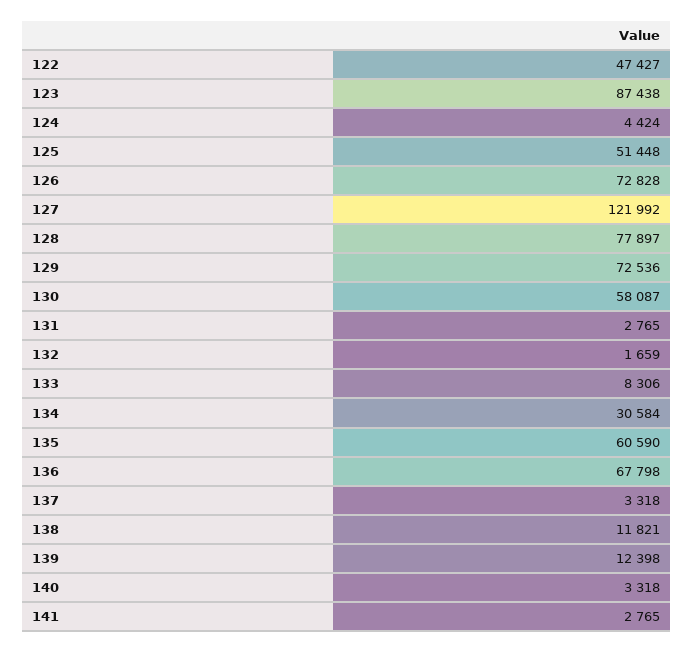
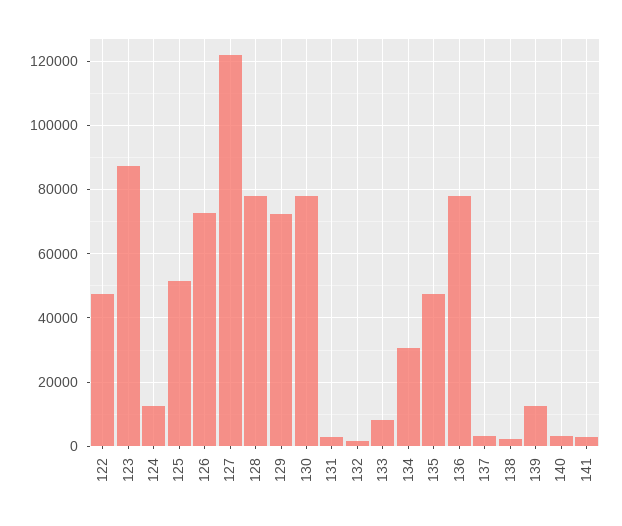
124: 4424 -> 12000
130: 58087 -> 78000
135: 60590 -> 48000
136: 67798 -> 78000
138: 11821 -> 2000

